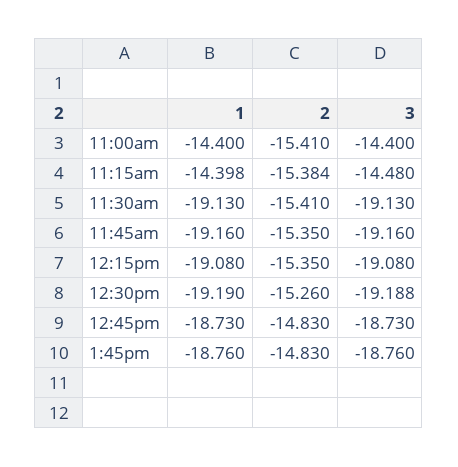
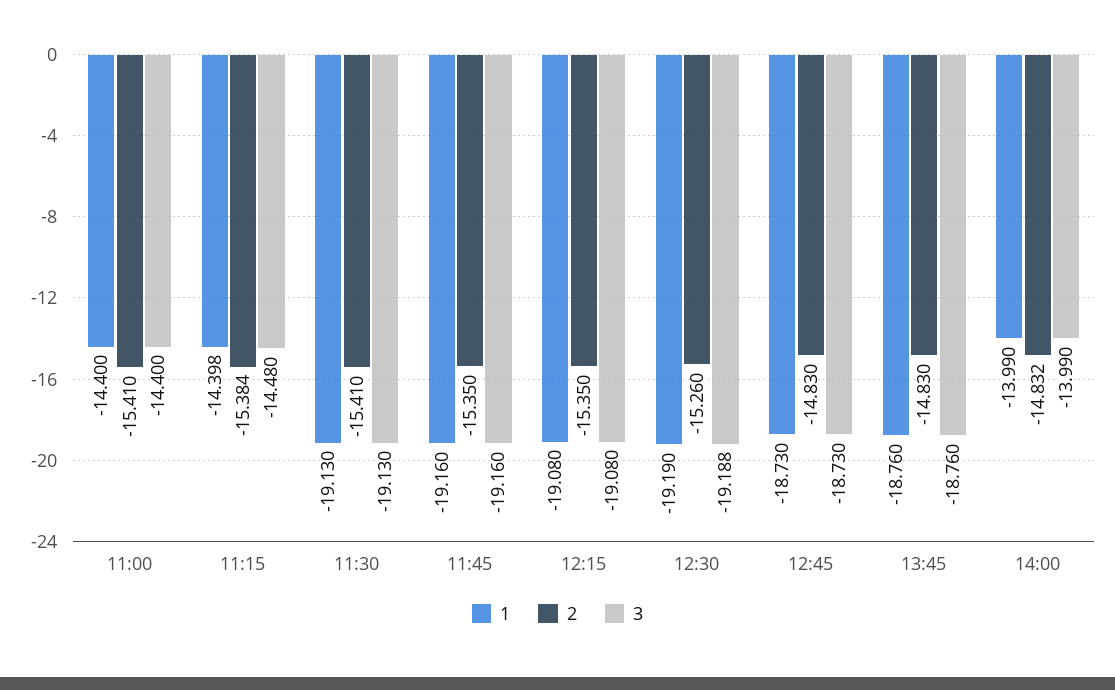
1, 14:00: none -> -13.99
2, 14:00: none -> -14.832
3, 14:00: none -> -13.99

